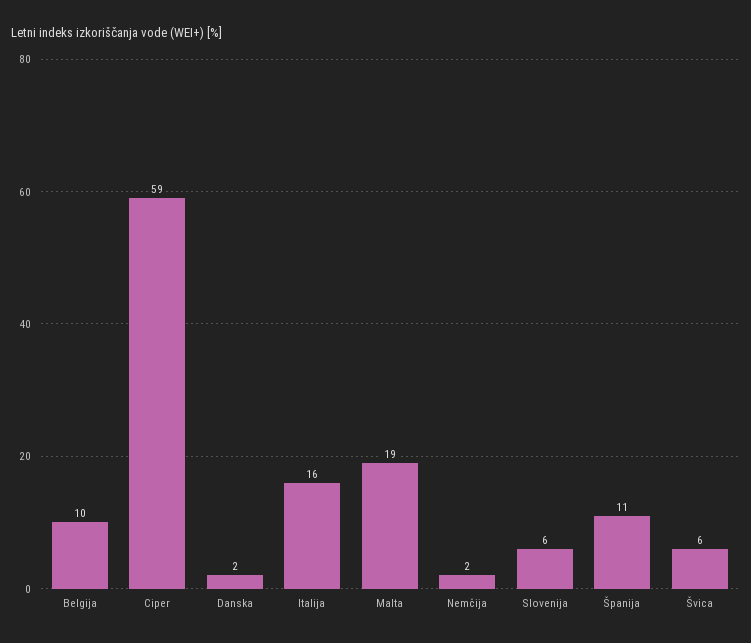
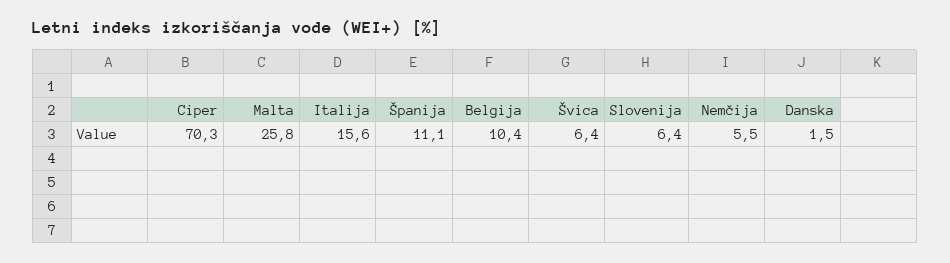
Ciper: 59 -> 70.3
Malta: 19 -> 25.8
Nemčija: 2 -> 5.5

